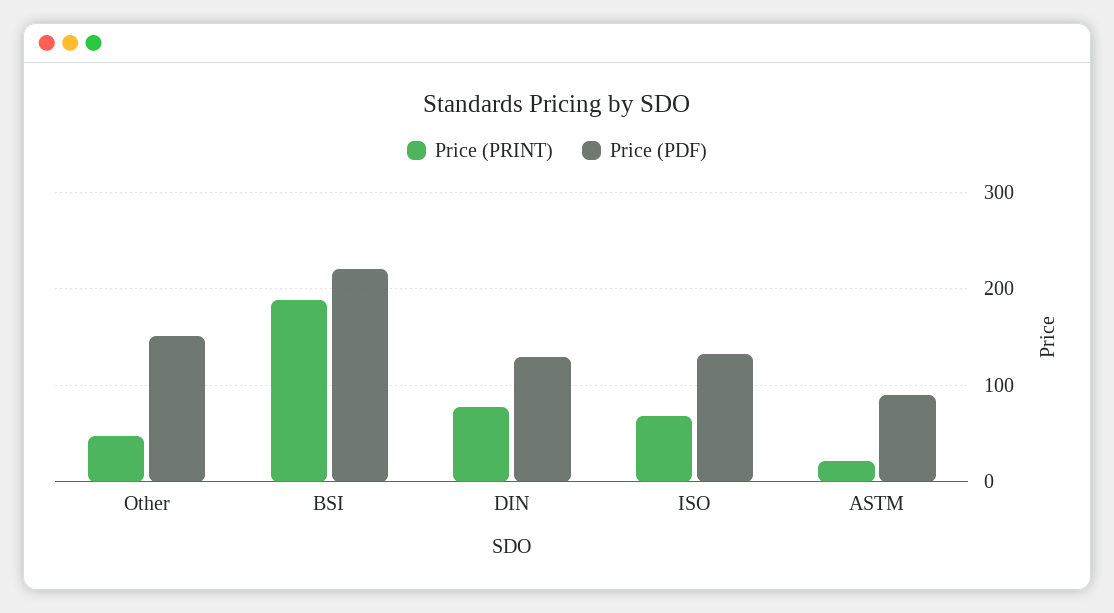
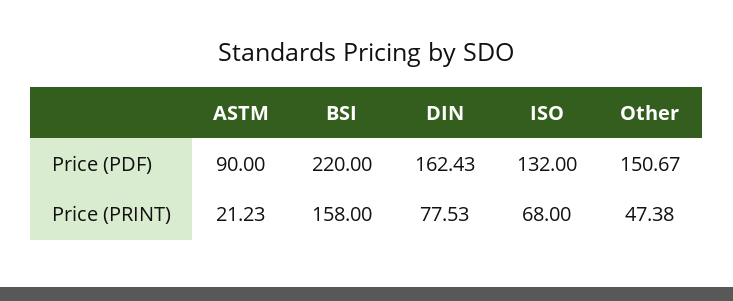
Price (PRINT), BSI: 190 -> 158
Price (PDF), DIN: 130 -> 162.43

